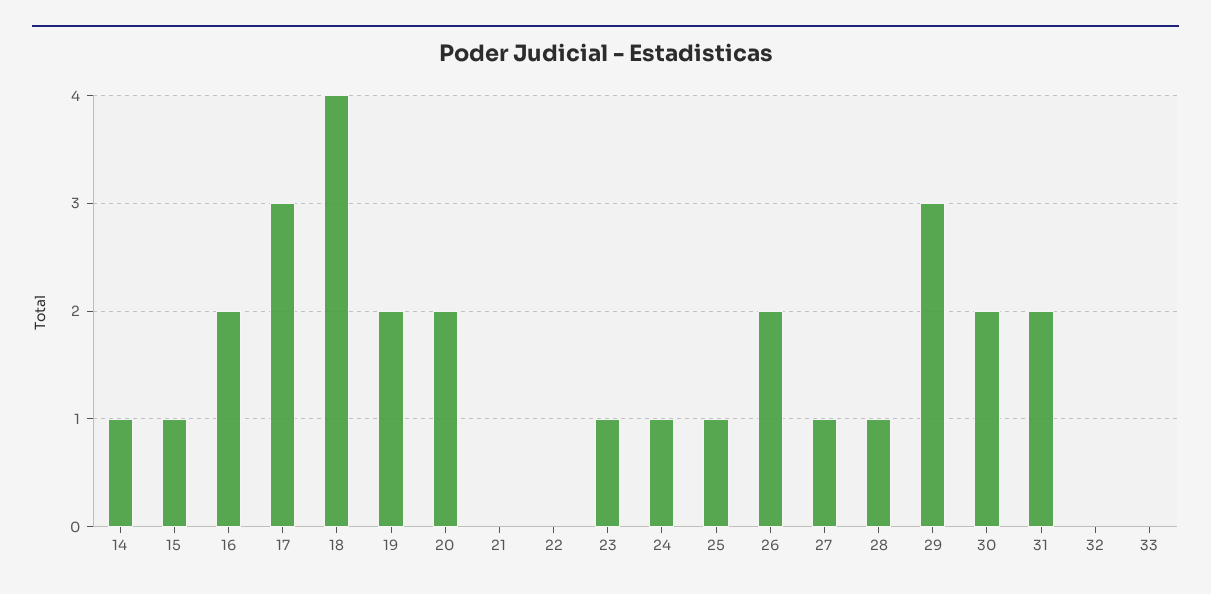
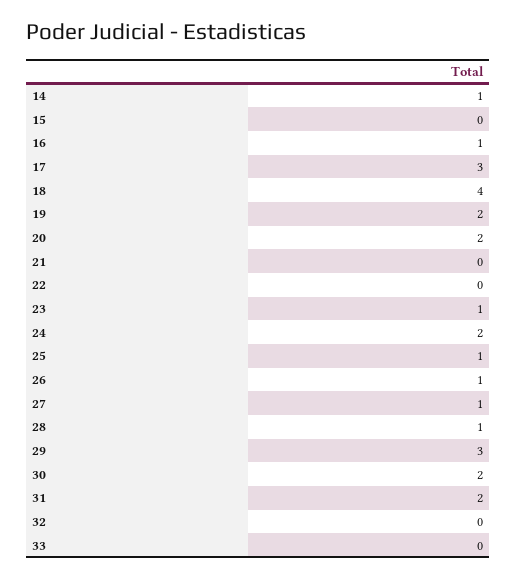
15: 1 -> 0
16: 2 -> 1
24: 1 -> 2
26: 2 -> 1

